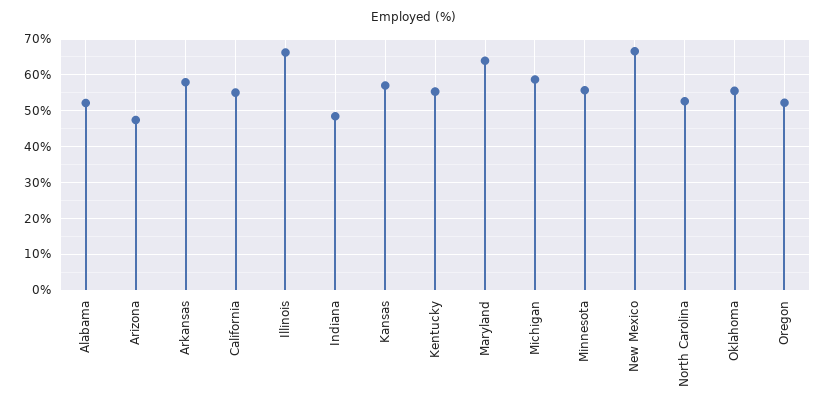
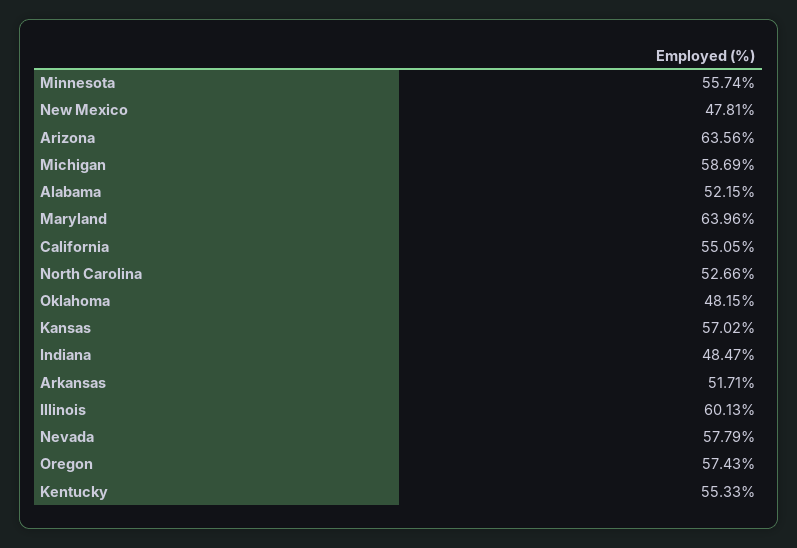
Arizona: 48 -> 63.56
Arkansas: 58 -> 51.71
Illinois: 66 -> 60.13
New Mexico: 66 -> 47.81
Oklahoma: 56 -> 48.15
Oregon: 52 -> 57.43
Nevada: none -> 57.79

